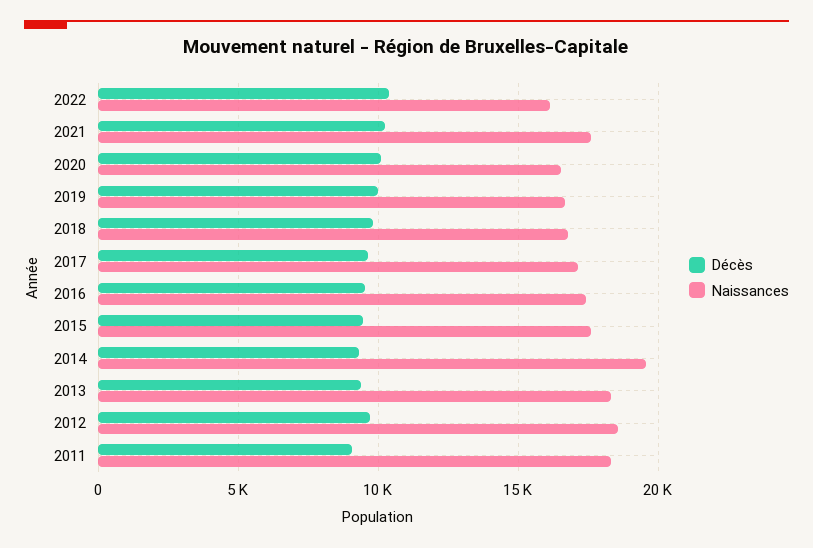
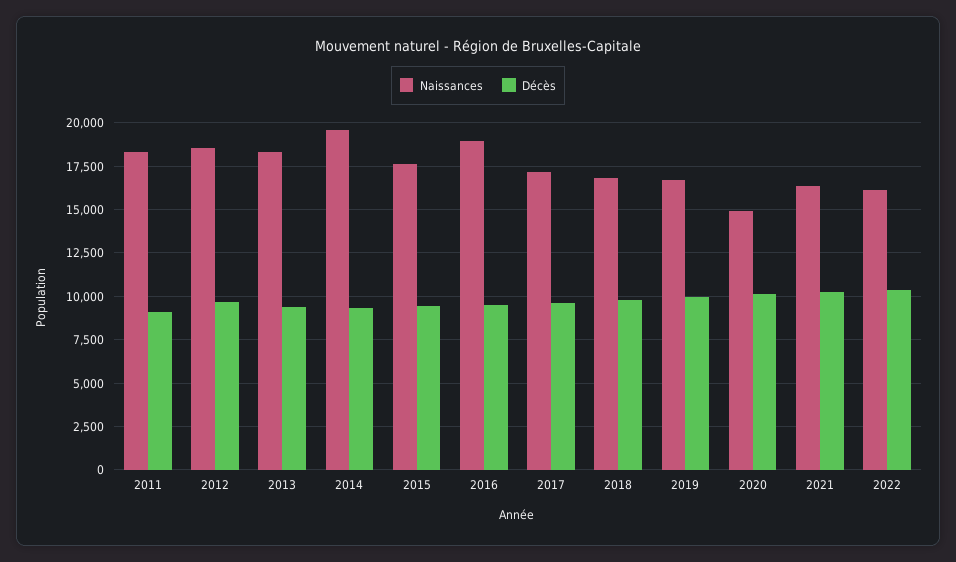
Naissances, 2021: 17500 -> 16500
Naissances, 2020: 16500 -> 15000
Naissances, 2016: 17500 -> 19000

